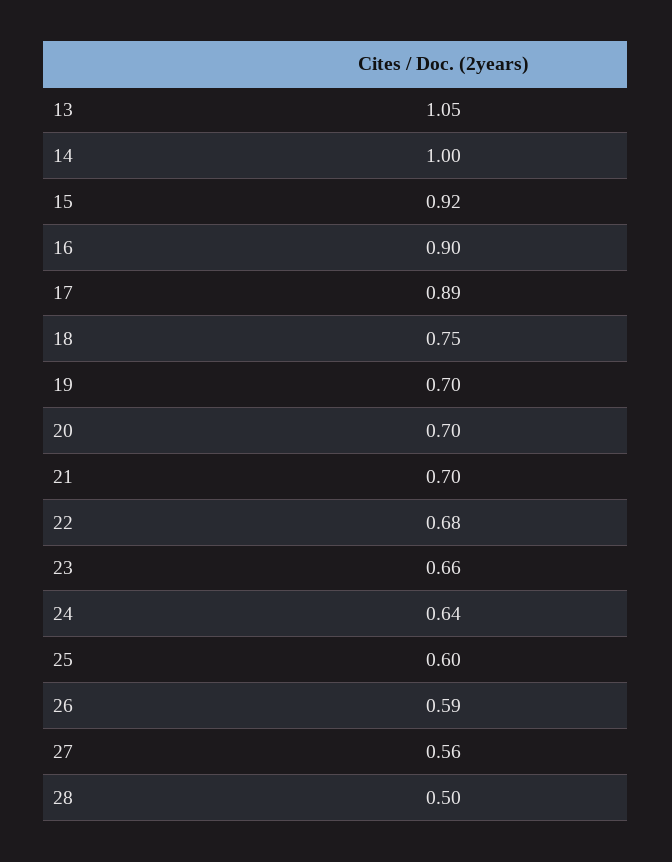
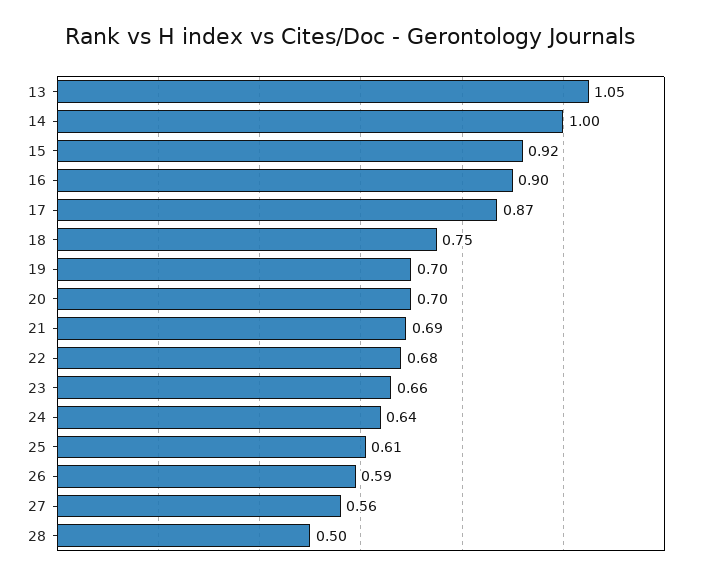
17: 0.89 -> 0.87
21: 0.7 -> 0.69
25: 0.6 -> 0.61

